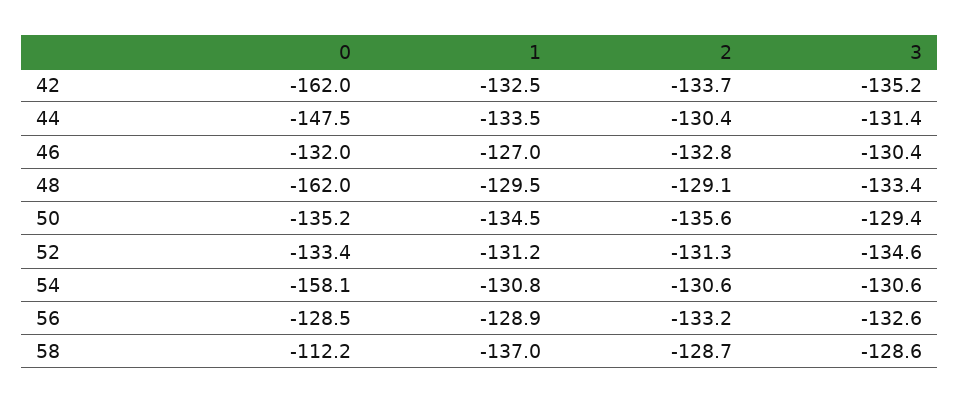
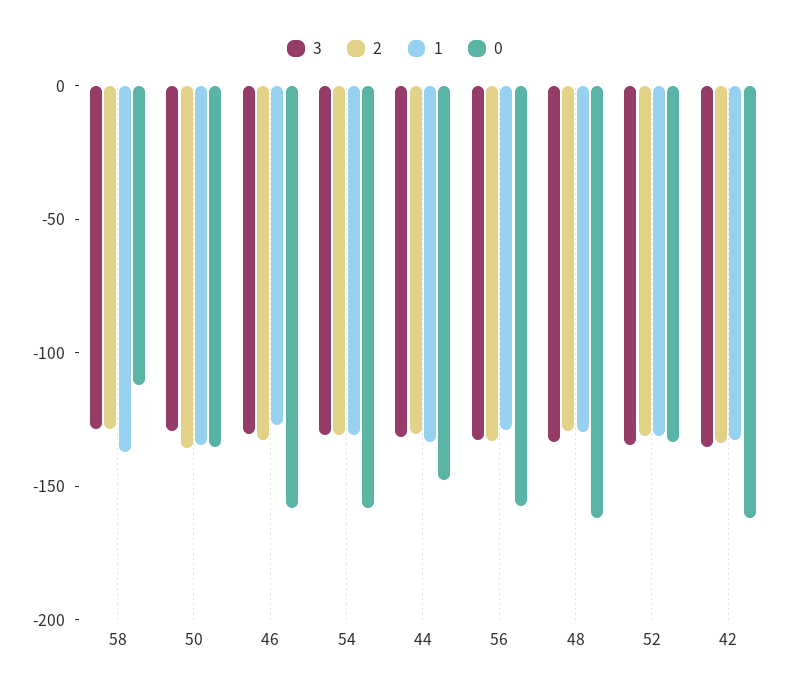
0, 46: -132 -> -160
0, 56: -128.5 -> -160

